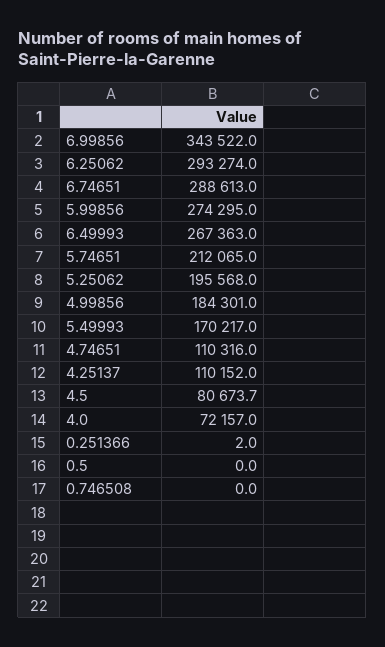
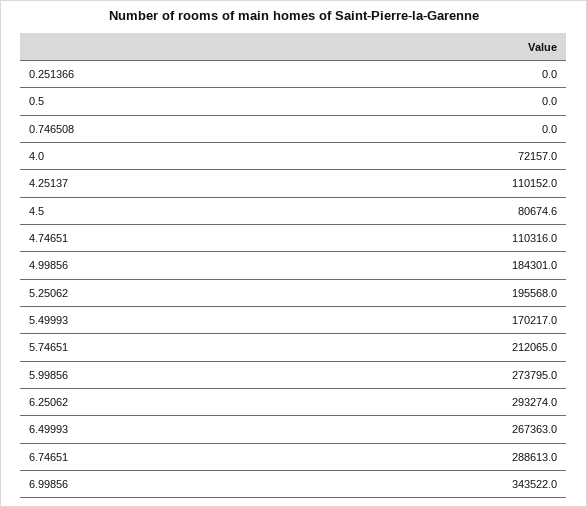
5.99856: 274295 -> 273795
4.5: 80673.7 -> 80674.6
0.251366: 2 -> 0

